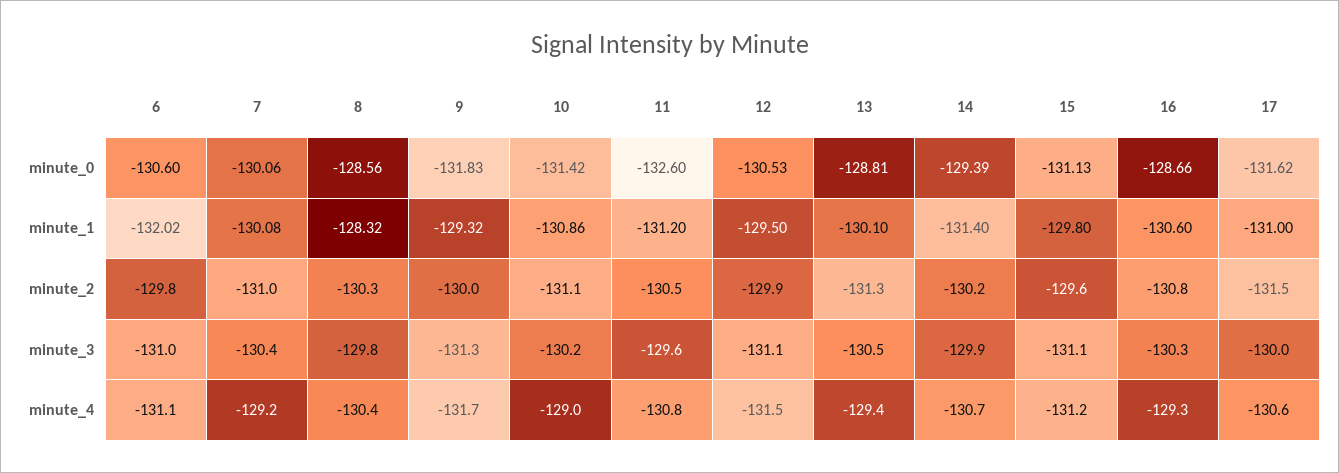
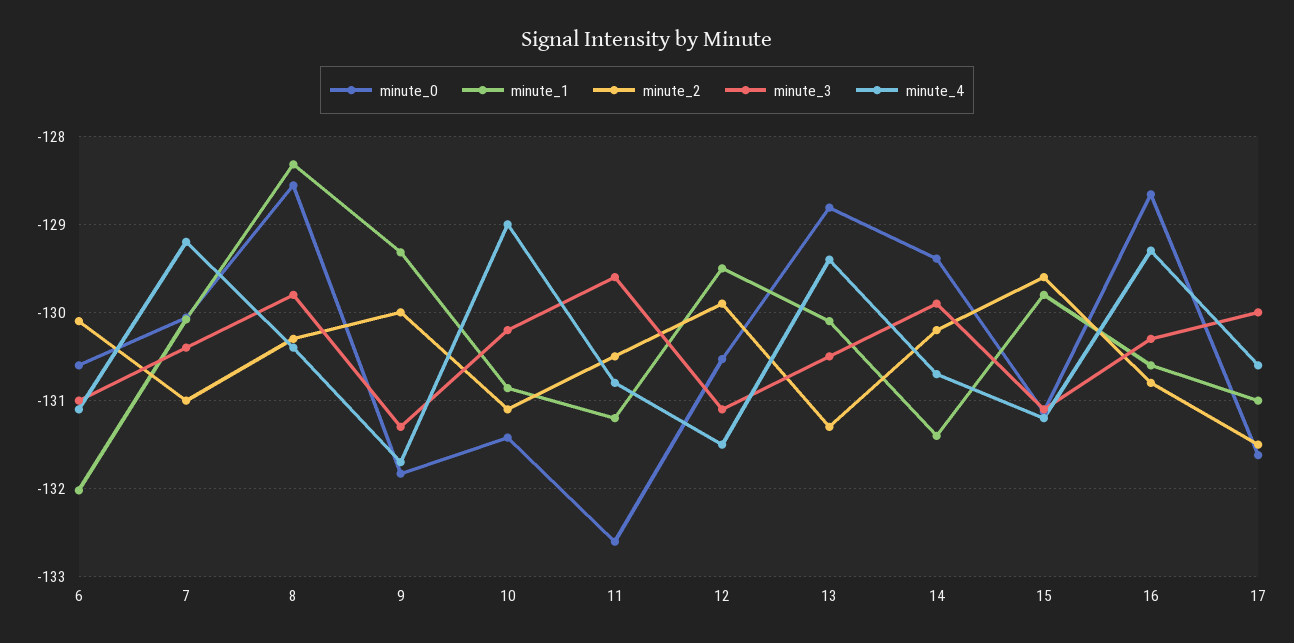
minute_2, 6: -129.8 -> -130.1

